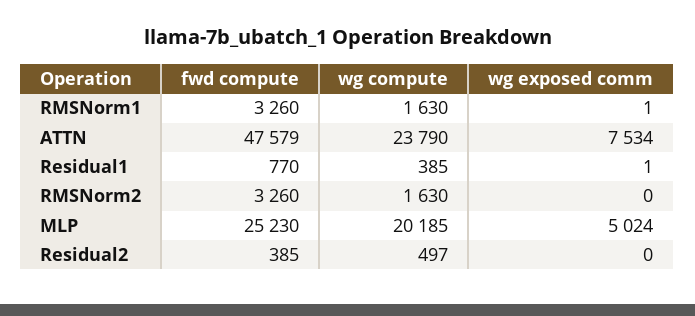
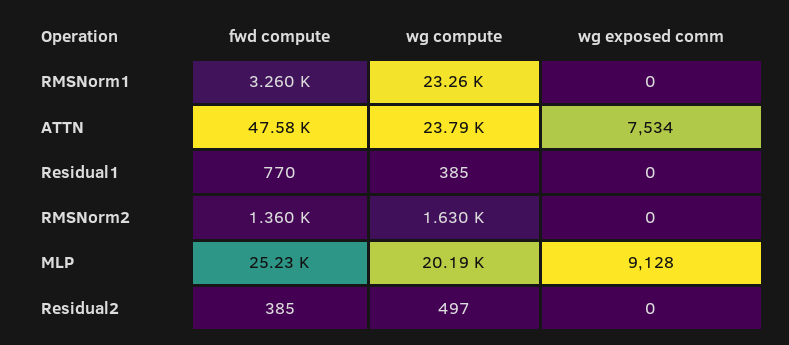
wg compute, RMSNorm1: 1630 -> 23260
wg exposed comm, RMSNorm1: 1 -> 0
wg exposed comm, Residual1: 1 -> 0
fwd compute, RMSNorm2: 3260 -> 1360
wg exposed comm, MLP: 5024 -> 9128

